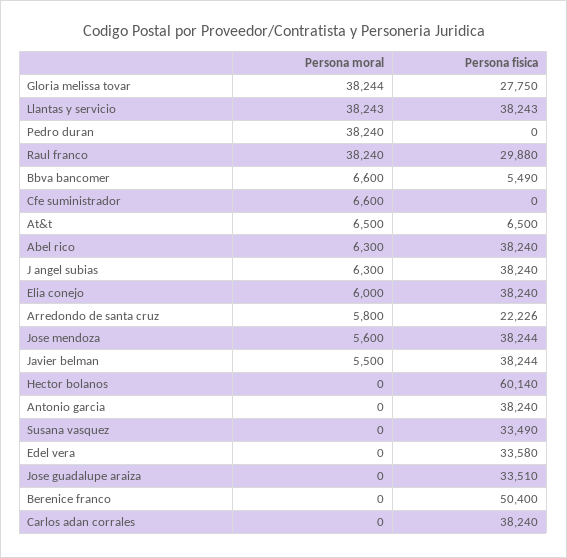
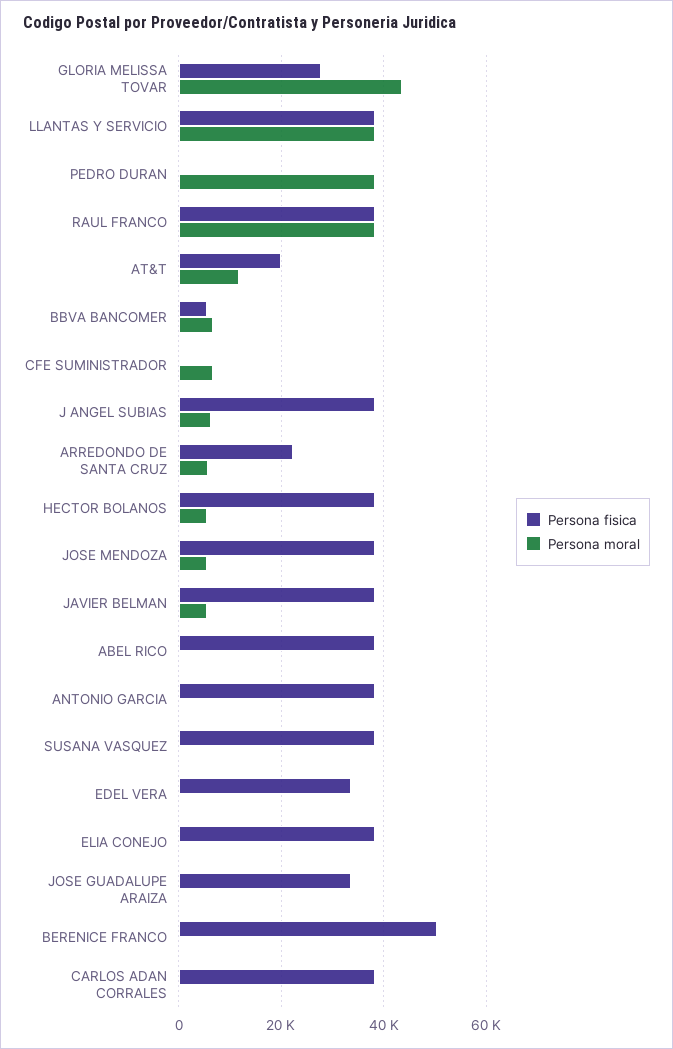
Persona moral, Gloria melissa tovar: 38244 -> 44000
Persona fisica, Raul franco: 29880 -> 38000
Persona moral, At&t: 6500 -> 12000
Persona fisica, At&t: 6500 -> 20000
Persona moral, Abel rico: 6300 -> 0
Persona moral, Elia conejo: 6000 -> 0
Persona moral, Hector bolanos: 0 -> 6000
Persona fisica, Hector bolanos: 60140 -> 38000
Persona fisica, Susana vasquez: 33490 -> 38000

